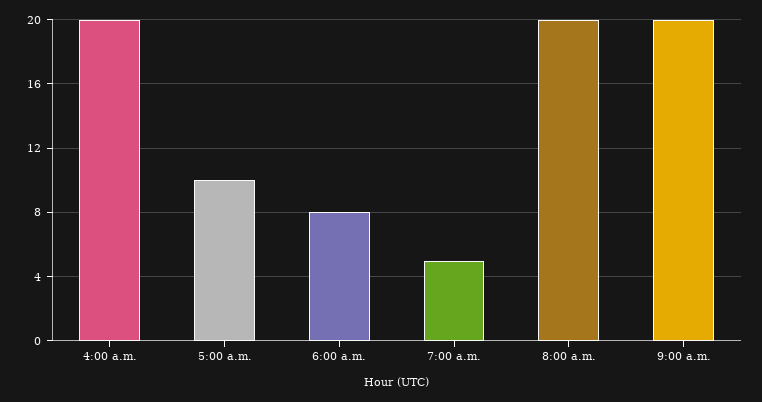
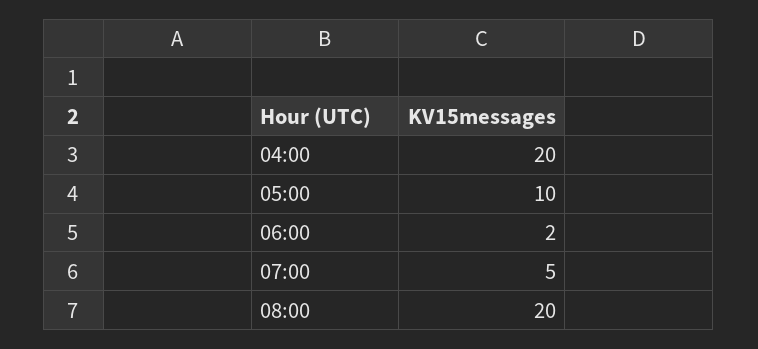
6:00 a.m.: 8 -> 2
9:00 a.m.: 20 -> none

